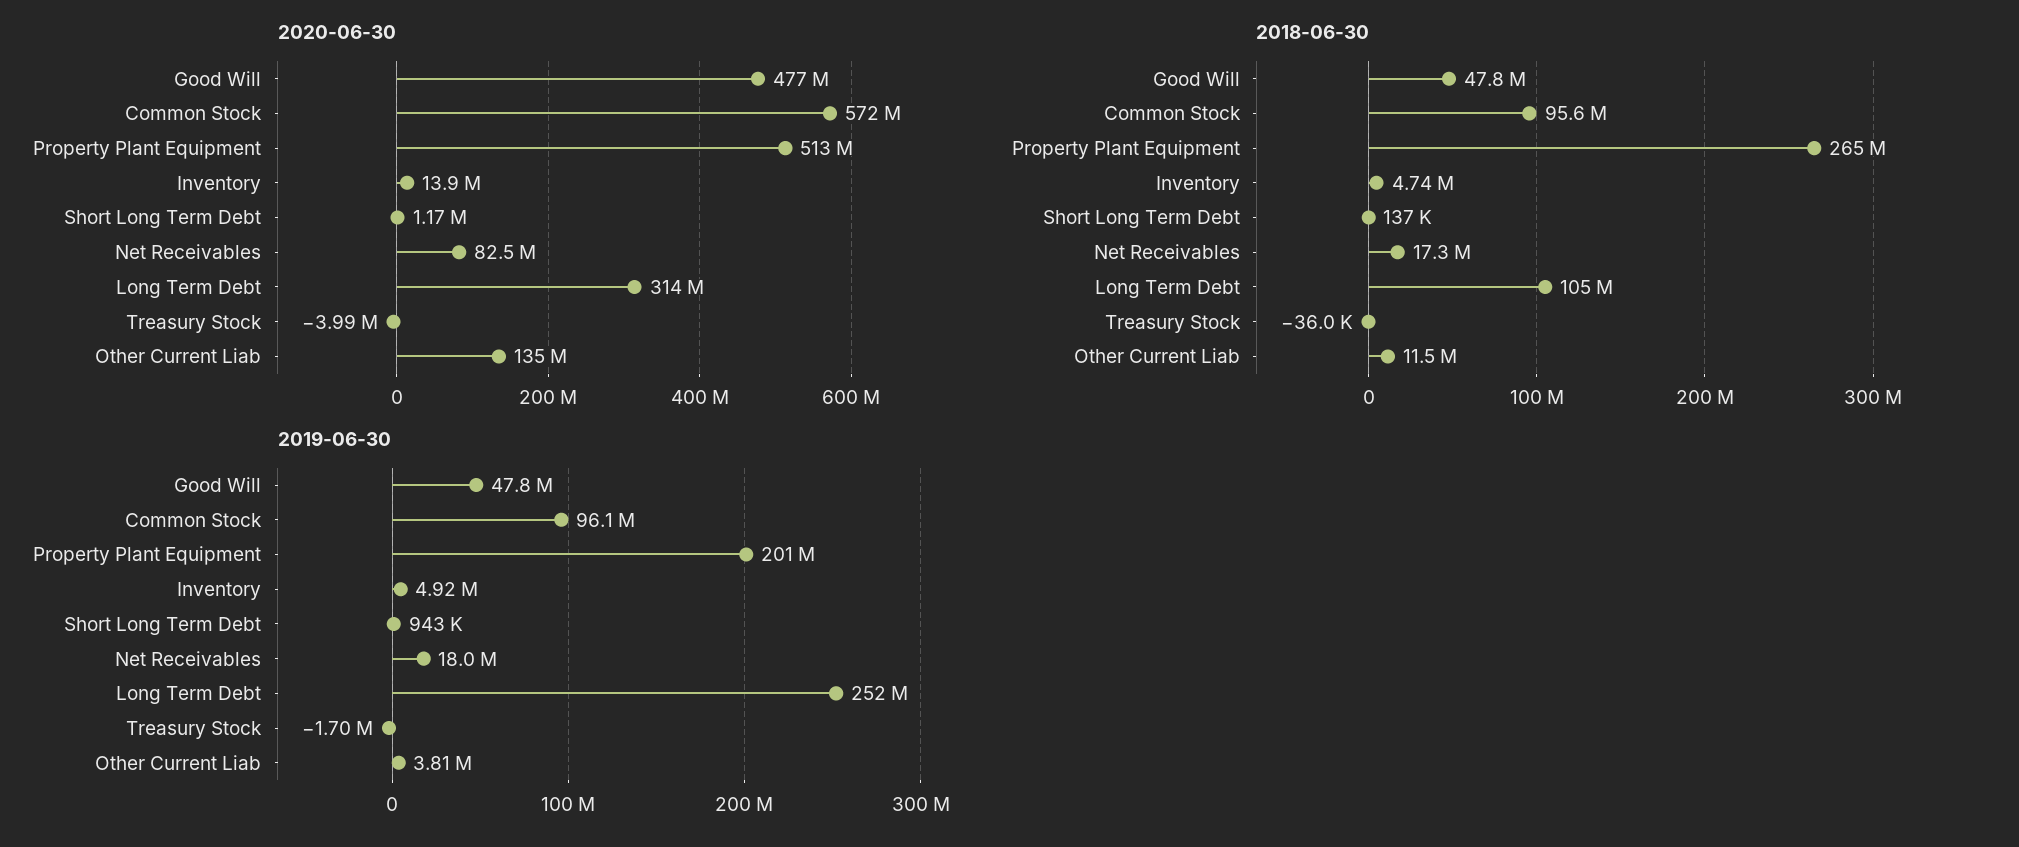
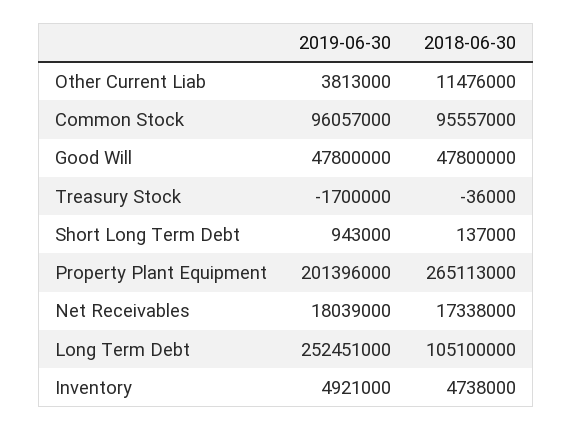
2020-06-30, Good Will: 477000000 -> none
2020-06-30, Common Stock: 572000000 -> none
2020-06-30, Property Plant Equipment: 513000000 -> none
2020-06-30, Inventory: 13900000 -> none
2020-06-30, Short Long Term Debt: 1170000 -> none
2020-06-30, Net Receivables: 82500000 -> none
2020-06-30, Long Term Debt: 314000000 -> none
2020-06-30, Treasury Stock: -3990000 -> none
2020-06-30, Other Current Liab: 135000000 -> none

